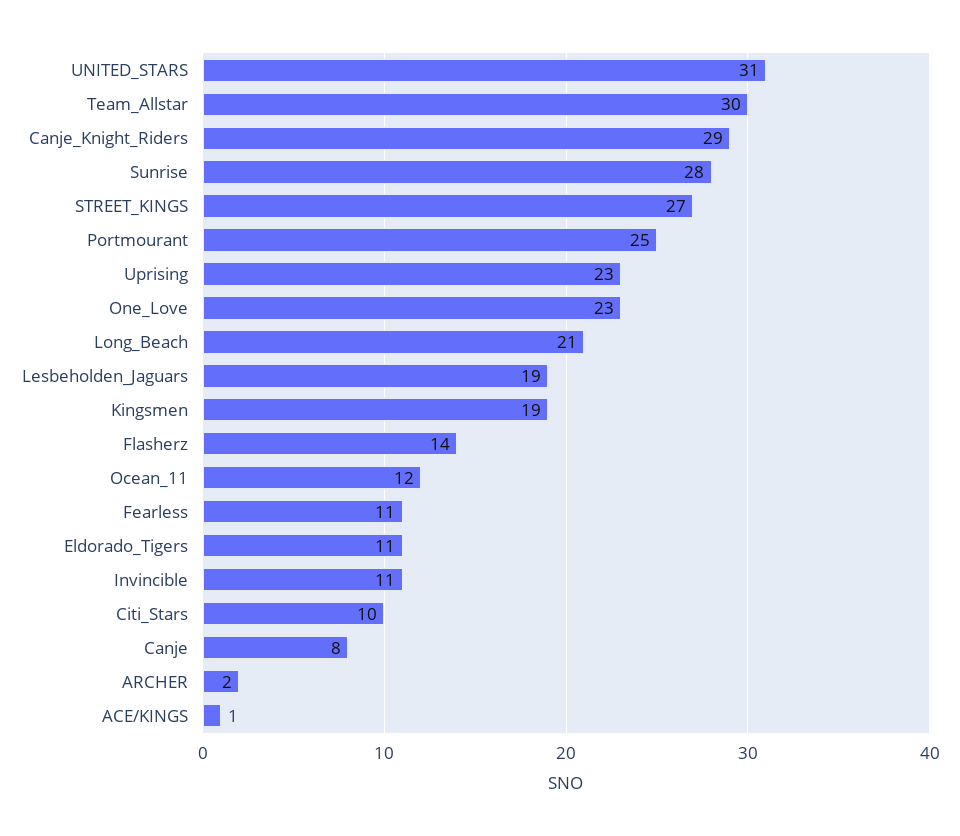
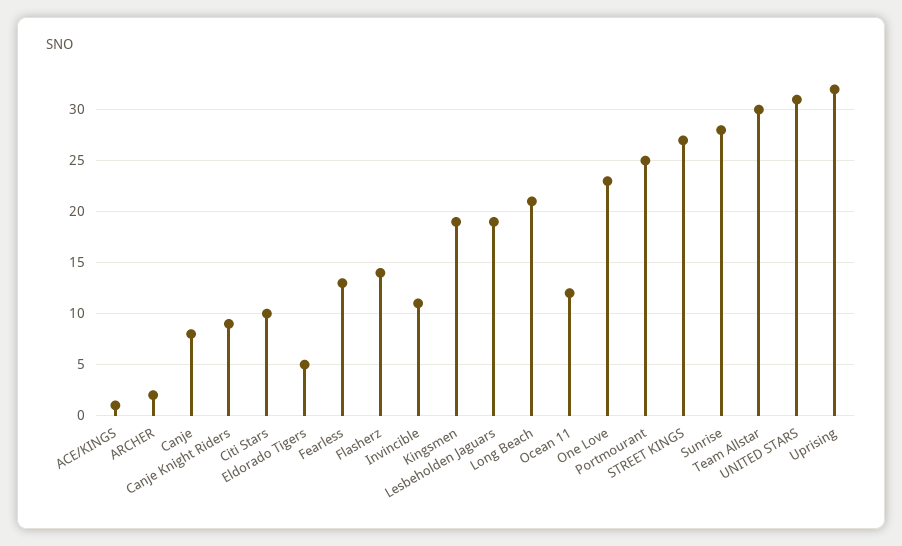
Canje_Knight_Riders: 29 -> 9
Uprising: 23 -> 32
Fearless: 11 -> 13
Eldorado_Tigers: 11 -> 5

